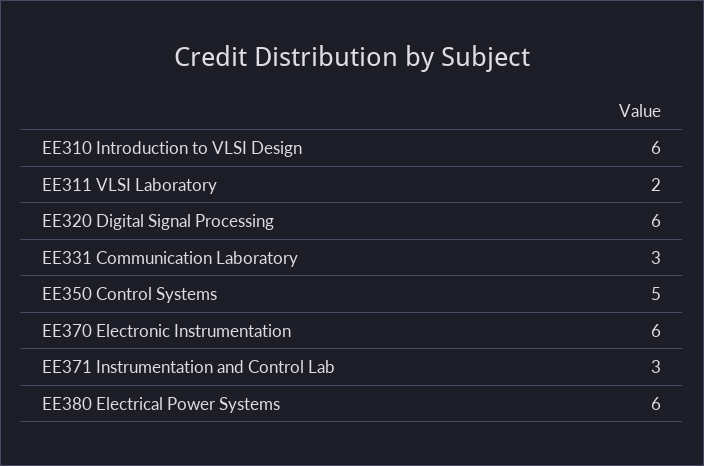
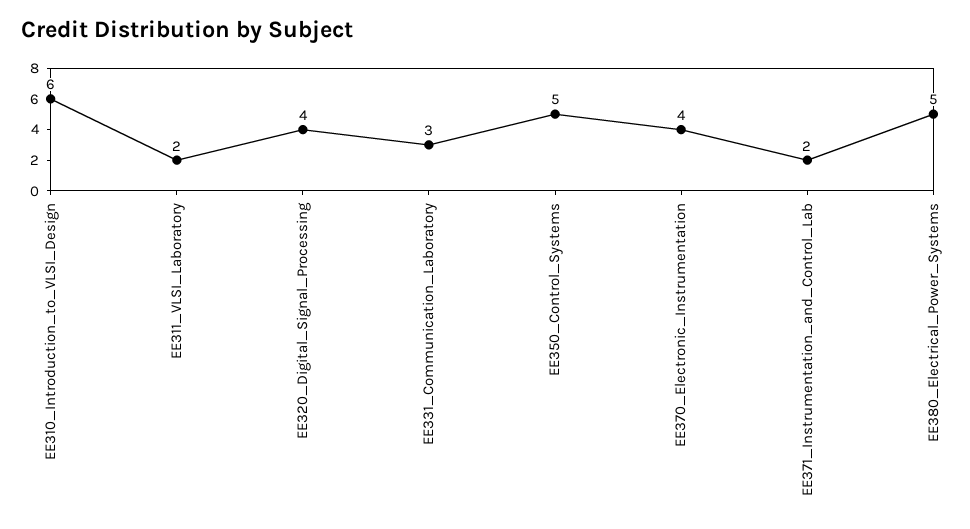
EE320 Digital Signal Processing: 6 -> 4
EE370 Electronic Instrumentation: 6 -> 4
EE371 Instrumentation and Control Lab: 3 -> 2
EE380 Electrical Power Systems: 6 -> 5

